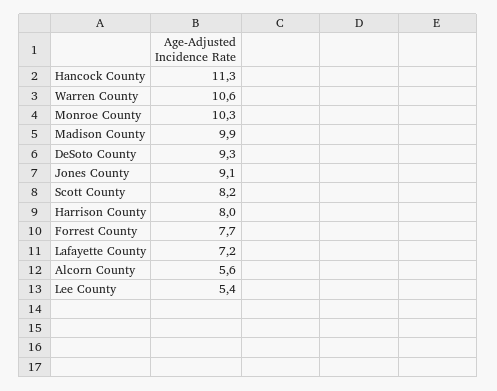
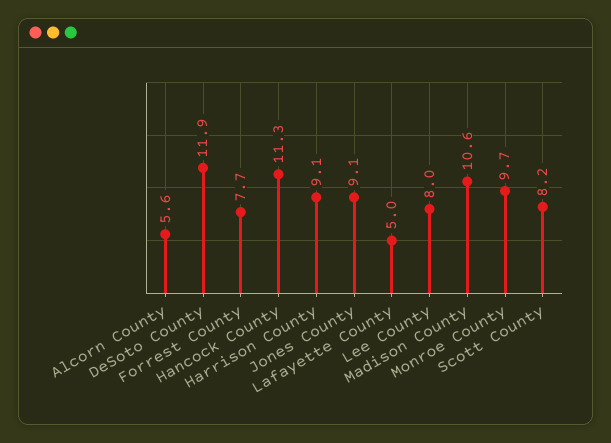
Warren County: 10.6 -> none
Monroe County: 10.3 -> 9.7
Madison County: 9.9 -> 10.6
DeSoto County: 9.3 -> 11.9
Harrison County: 8 -> 9.1
Lafayette County: 7.2 -> 5
Lee County: 5.4 -> 8

